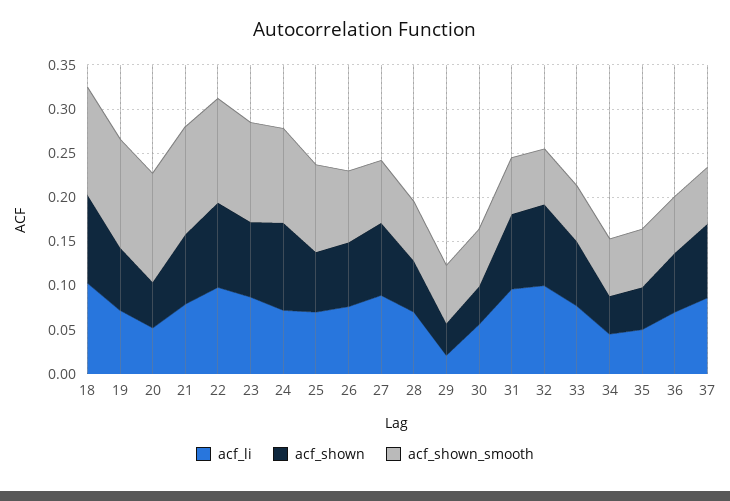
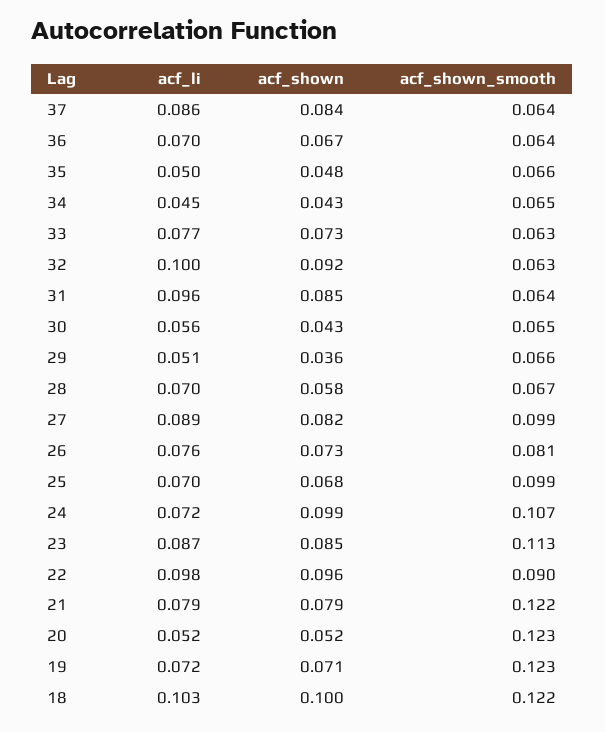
acf_shown_smooth, 22: 0.12 -> 0.09
acf_shown_smooth, 27: 0.07 -> 0.099
acf_li, 29: 0.02 -> 0.051

